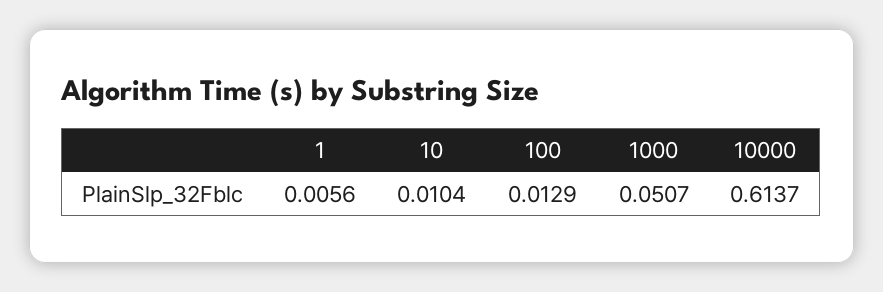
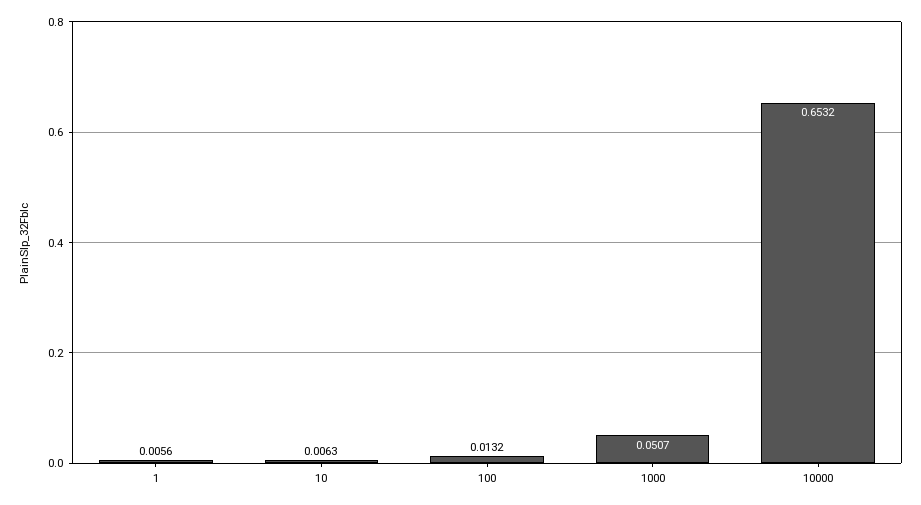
10: 0.0104 -> 0.0063
100: 0.0129 -> 0.0132
10000: 0.6137 -> 0.6532

